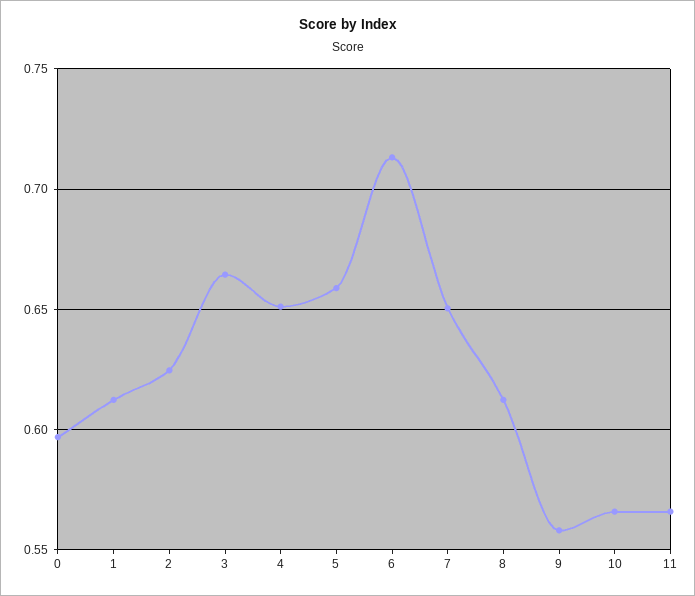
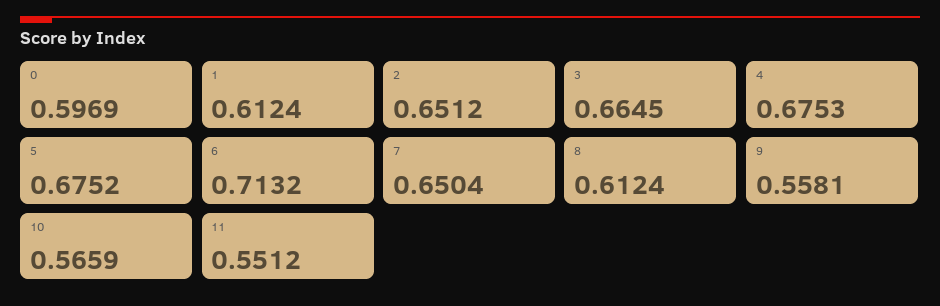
2: 0.625 -> 0.6512
4: 0.65 -> 0.6753
5: 0.66 -> 0.6752
11: 0.565 -> 0.5512

